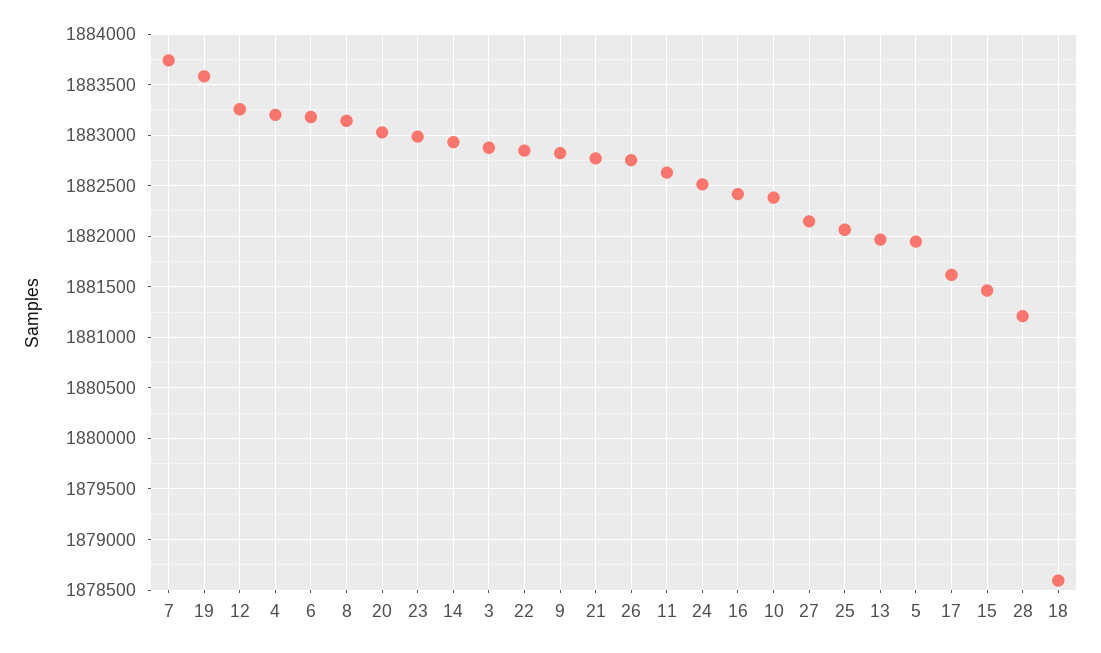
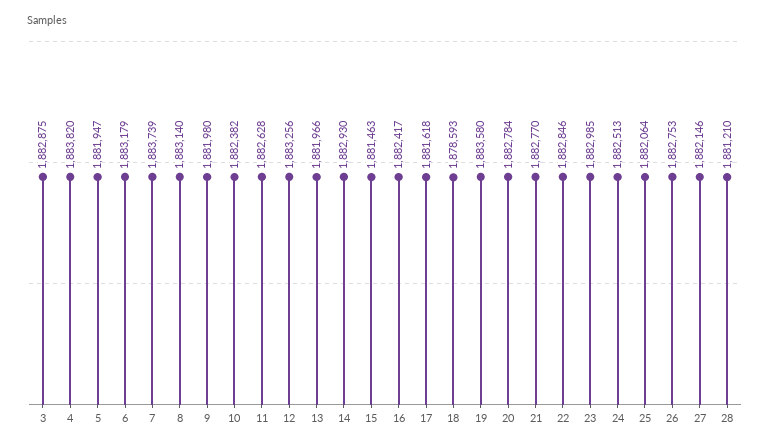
4: 1883200 -> 1883820
20: 1883000 -> 1882784
9: 1882800 -> 1881980

